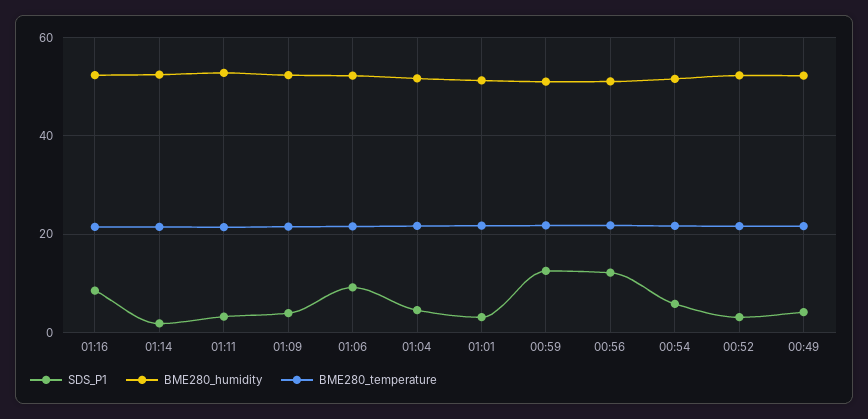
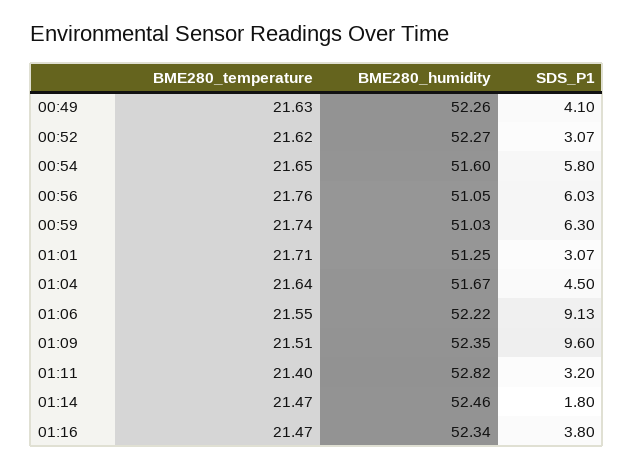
SDS_P1, 01:16: 8 -> 3.8
SDS_P1, 01:09: 4 -> 9.6
SDS_P1, 00:59: 12 -> 6.3
SDS_P1, 00:56: 12 -> 6.03

